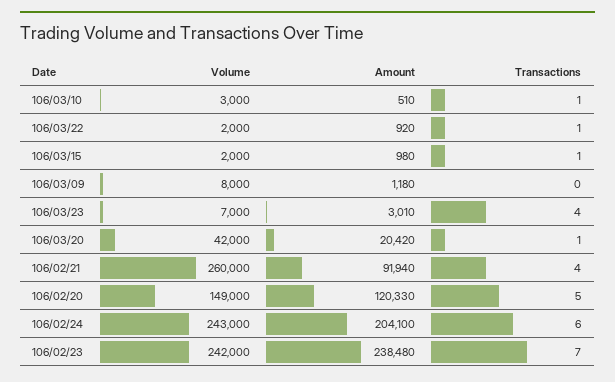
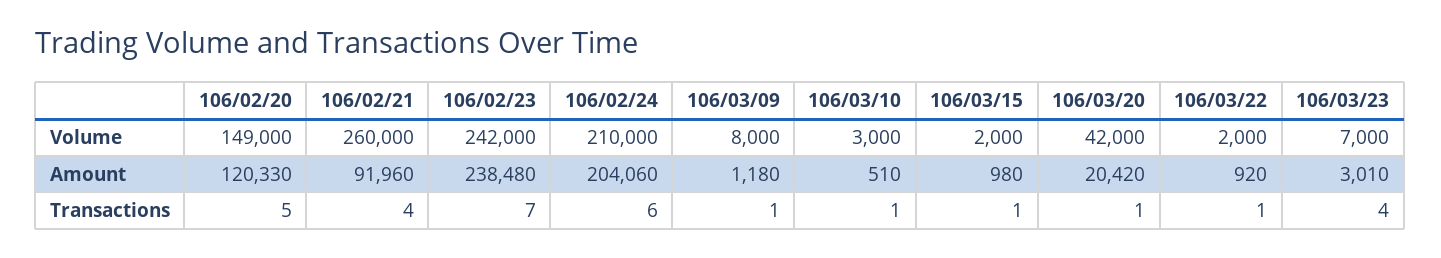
Transactions, 106/03/09: 0 -> 1
Amount, 106/02/21: 91940 -> 91960
Volume, 106/02/24: 243000 -> 210000
Amount, 106/02/24: 204100 -> 204060

